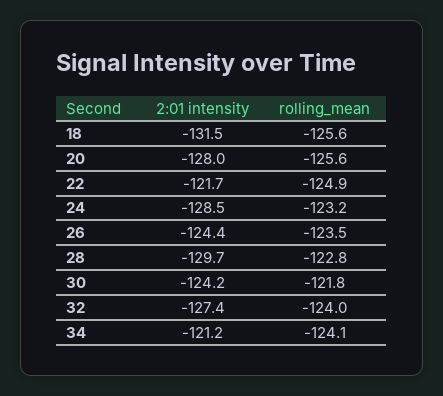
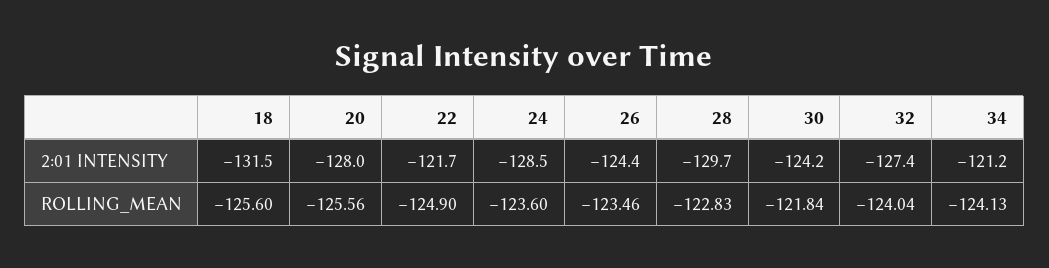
rolling_mean, 24: -123.2 -> -123.6

